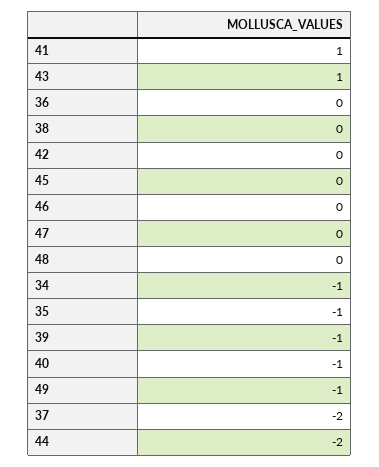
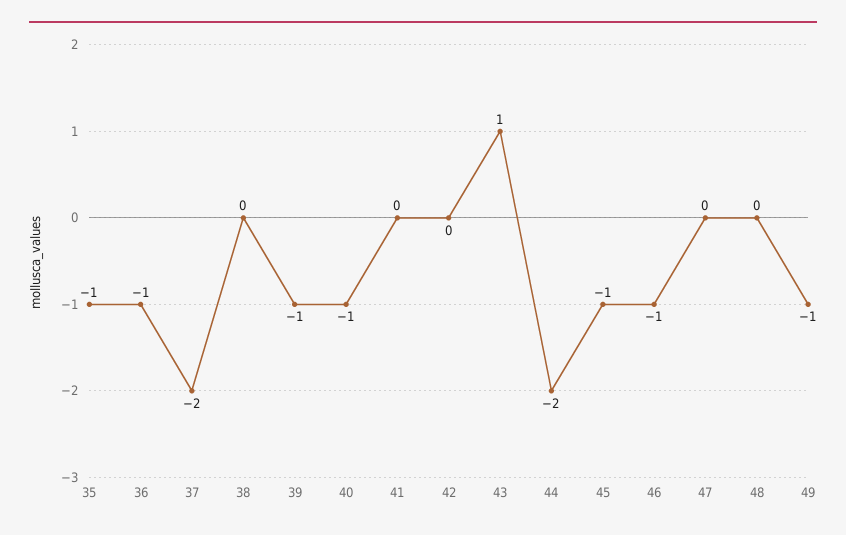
41: 1 -> 0
36: 0 -> -1
45: 0 -> -1
46: 0 -> -1
34: -1 -> none

